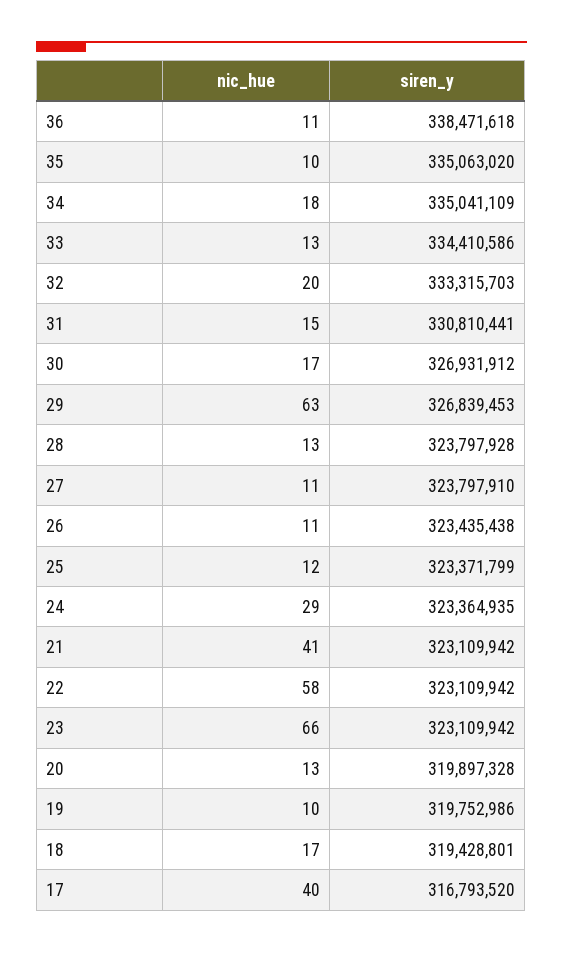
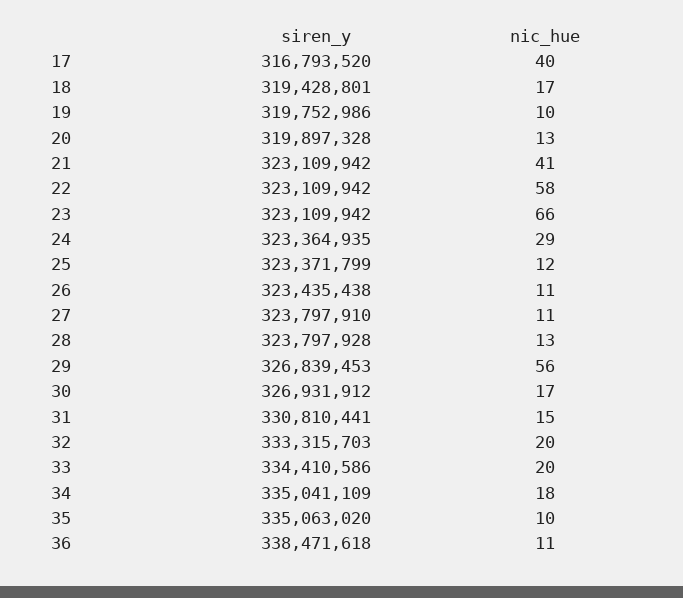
nic_hue, 33: 13 -> 20
nic_hue, 29: 63 -> 56

